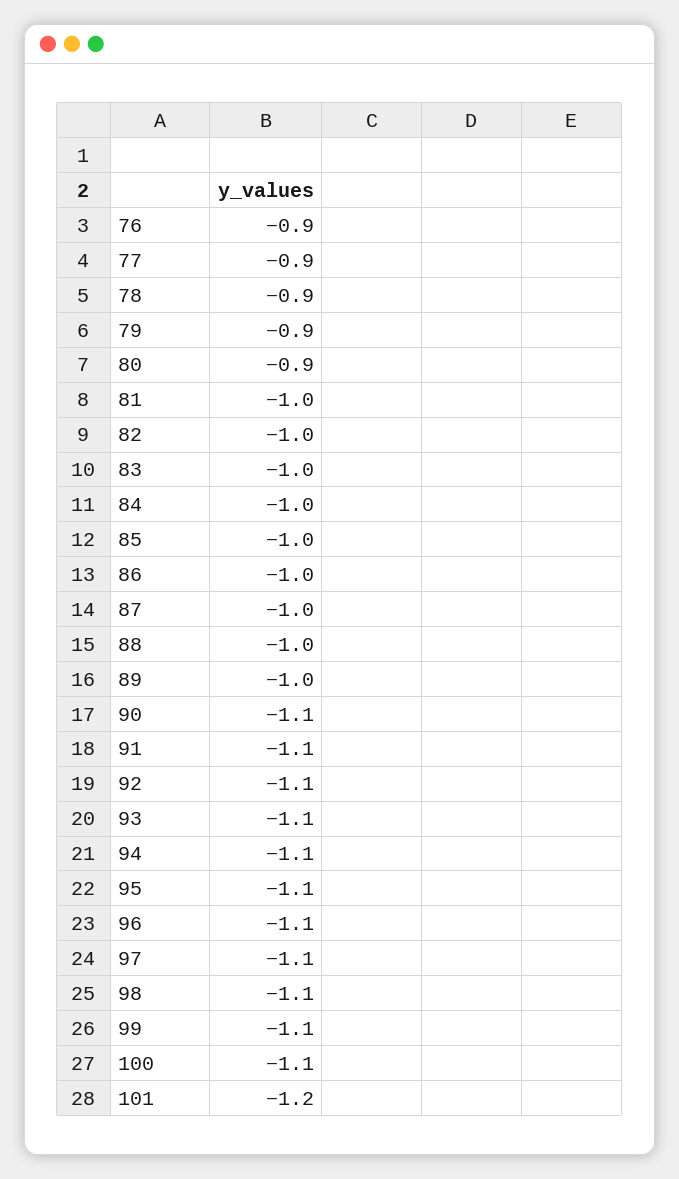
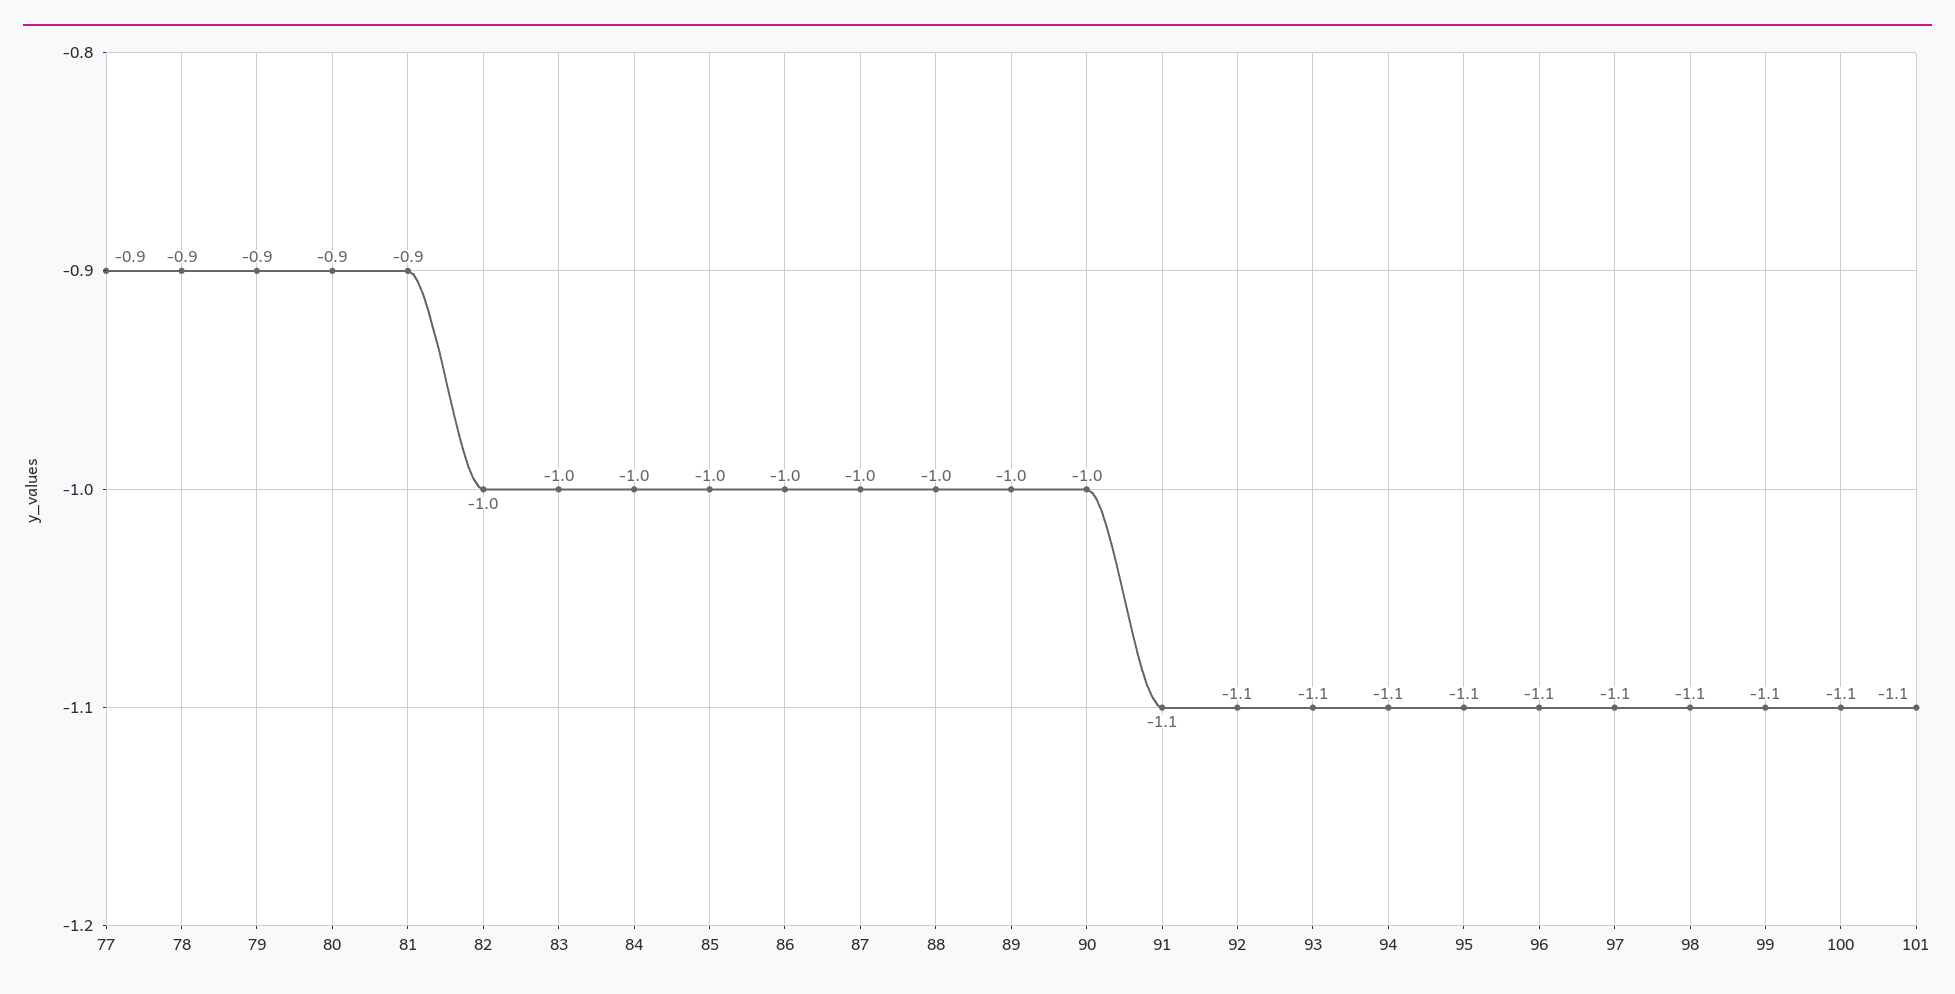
76: -0.9 -> none
81: -1 -> -0.9
90: -1.1 -> -1
101: -1.2 -> -1.1

